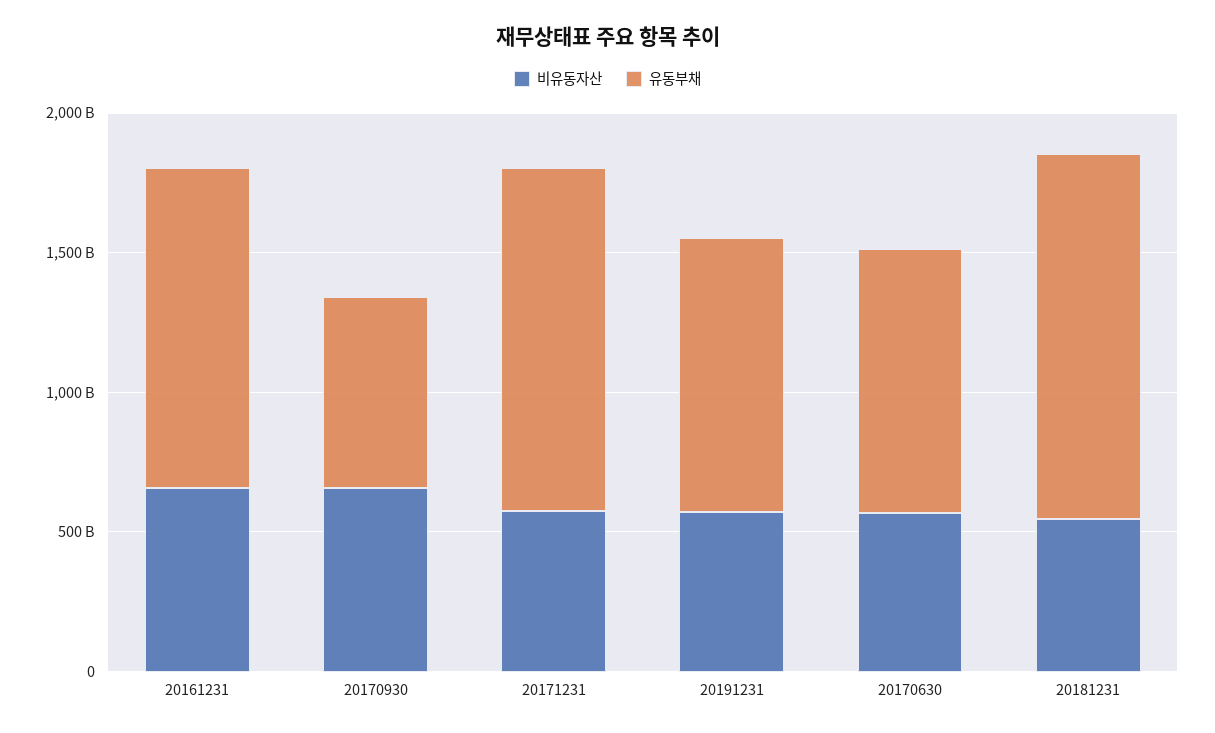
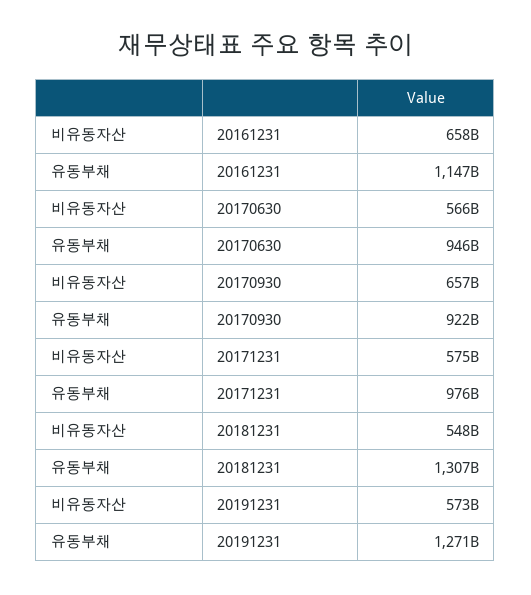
유동부채, 20170930: 700000000000 -> 922000000000
유동부채, 20171231: 1200000000000 -> 976000000000
유동부채, 20191231: 1000000000000 -> 1271000000000

